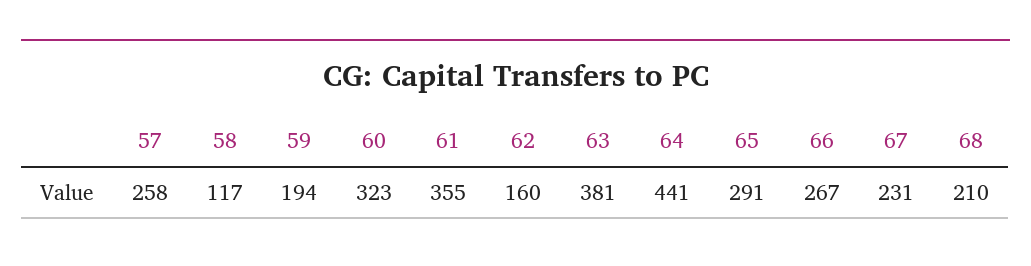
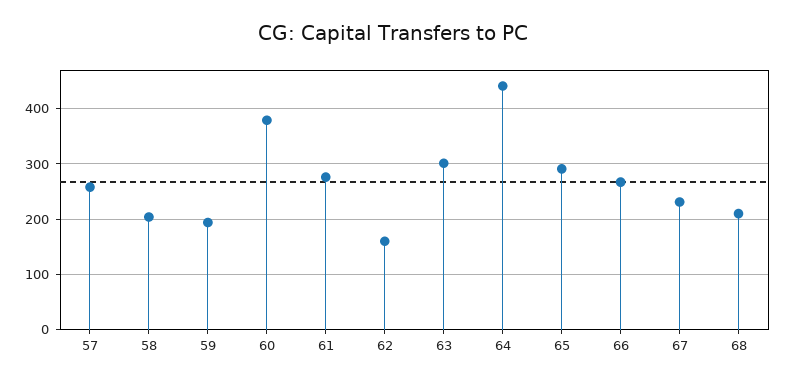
58: 117 -> 200
60: 323 -> 380
61: 355 -> 280
63: 381 -> 300

